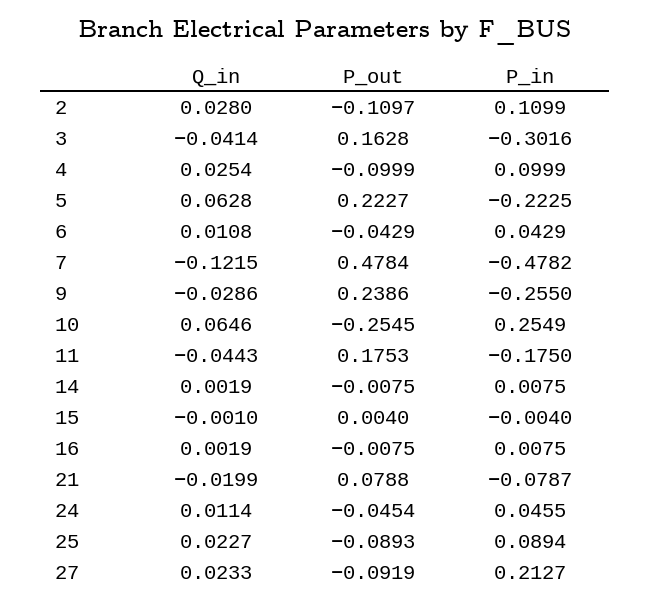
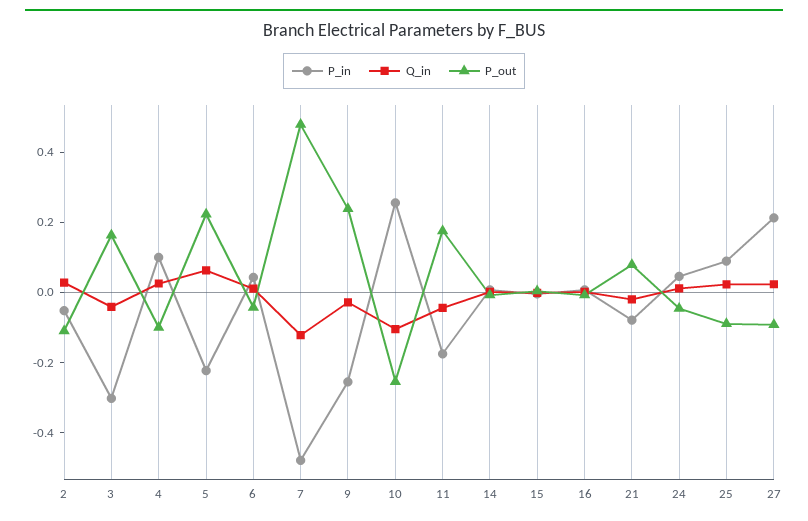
P_in, 2: 0.1099 -> -0.05
Q_in, 10: 0.0646 -> -0.1

